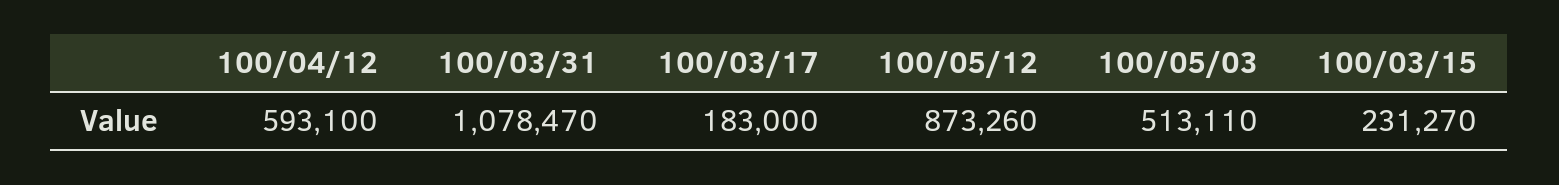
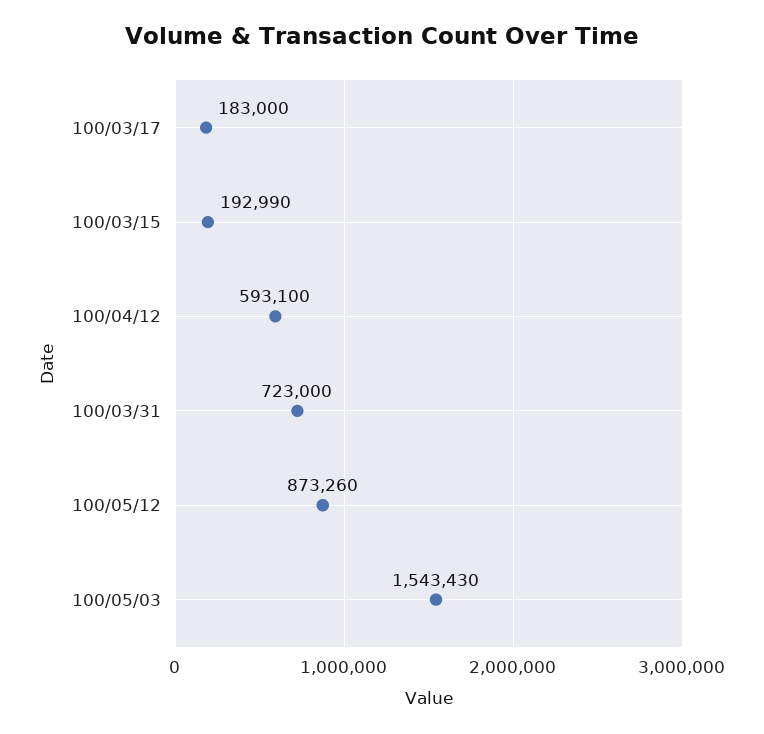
100/03/31: 1078470 -> 723000
100/05/03: 513110 -> 1543430
100/03/15: 231270 -> 192990

